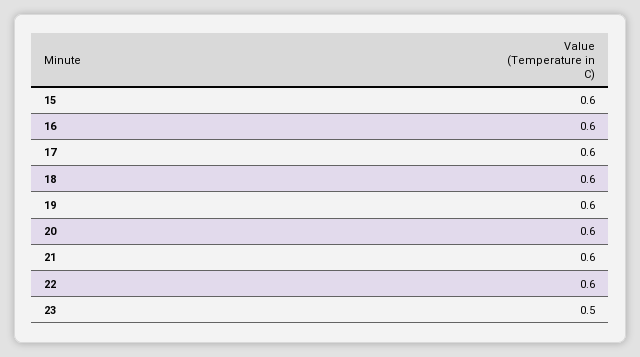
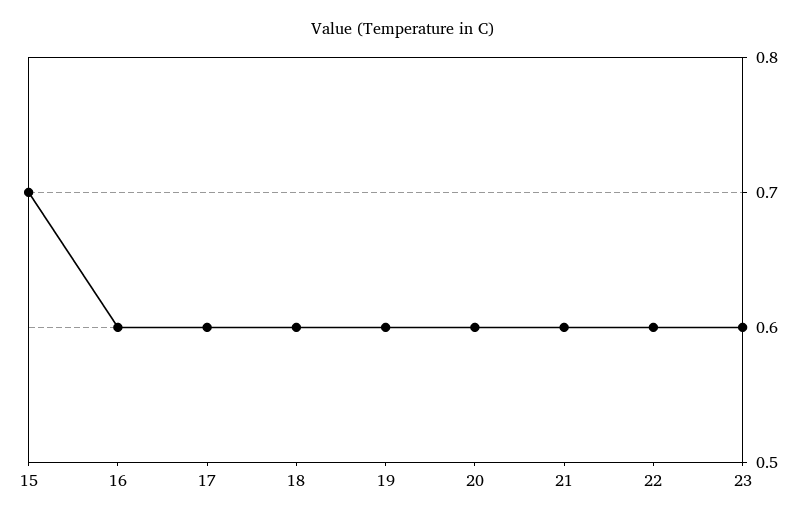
15: 0.6 -> 0.7
23: 0.5 -> 0.6

